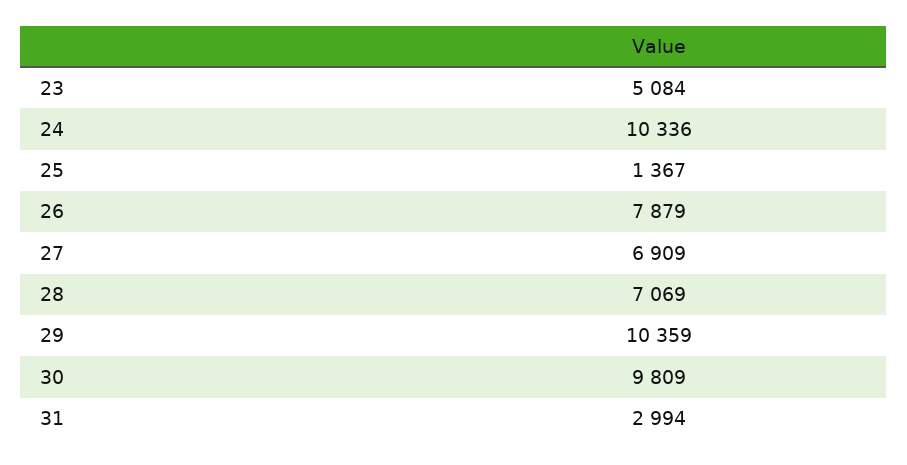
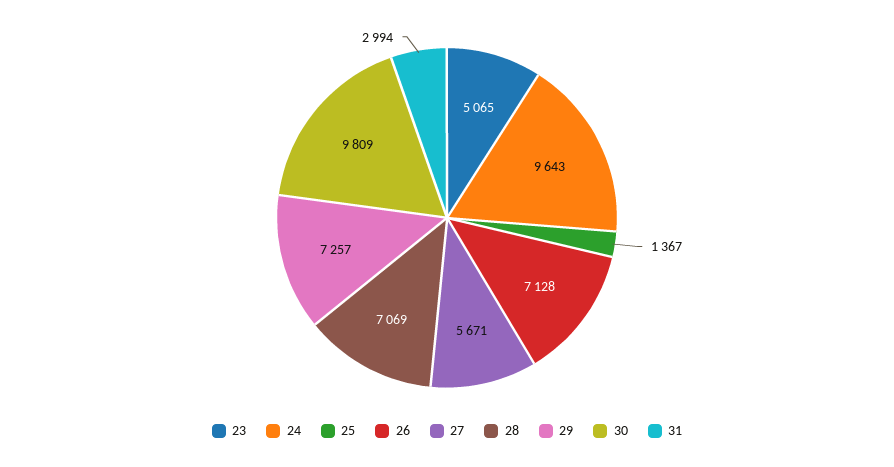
23: 5084 -> 5065
24: 10336 -> 9643
26: 7879 -> 7128
27: 6909 -> 5671
29: 10359 -> 7257

